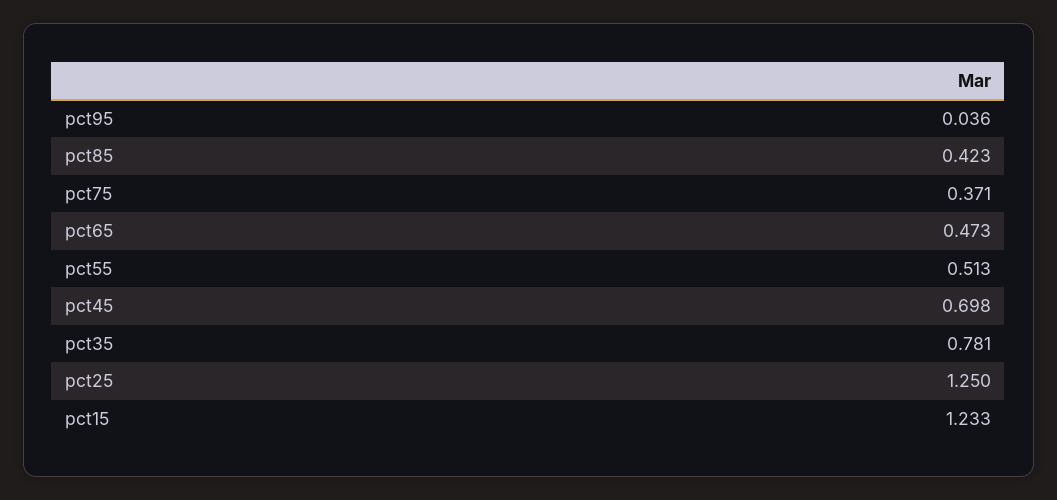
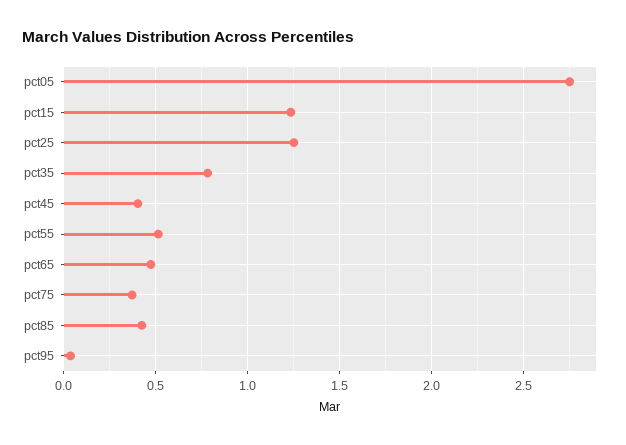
pct45: 0.698 -> 0.4
pct05: none -> 2.75

